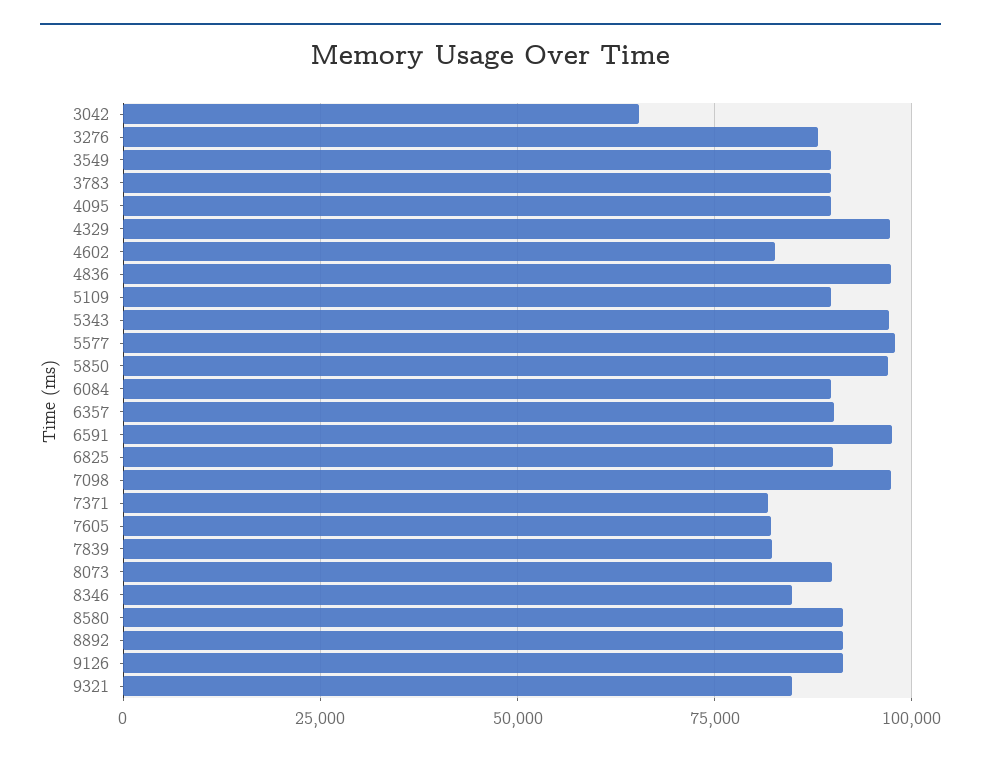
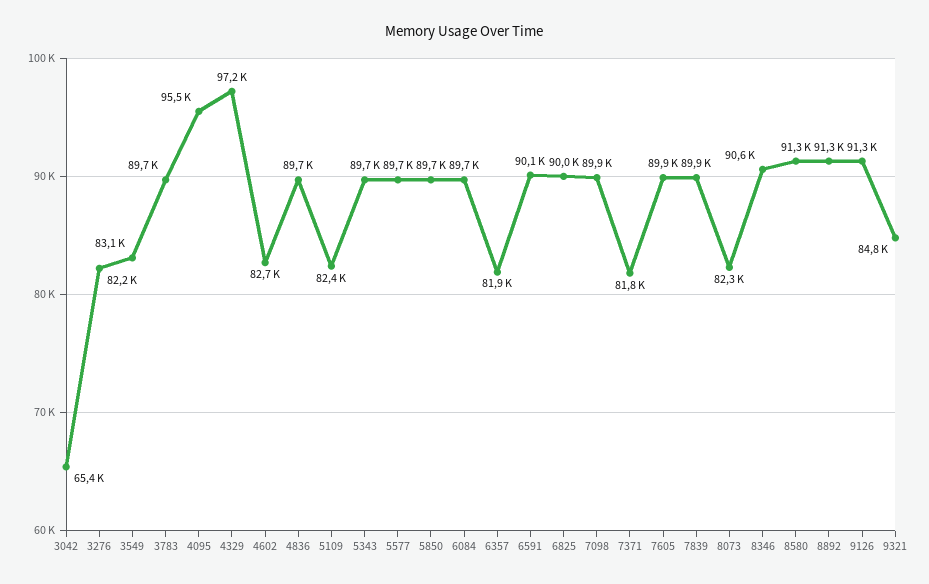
3276: 87500 -> 82200
3549: 90000 -> 83100
4095: 90000 -> 95500
4836: 97500 -> 89700
5109: 90000 -> 82400
5343: 97500 -> 89700
5577: 97500 -> 89700
5850: 97500 -> 89700
6357: 90000 -> 81900
6591: 97500 -> 90100
7098: 97500 -> 89900
7605: 82500 -> 89900
7839: 82500 -> 89900
8073: 90000 -> 82300
8346: 85000 -> 90600

